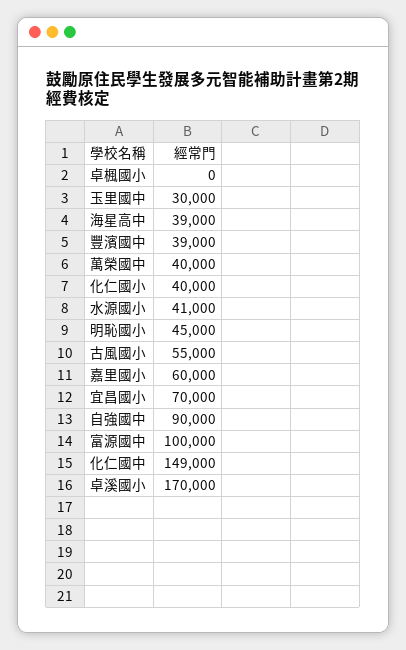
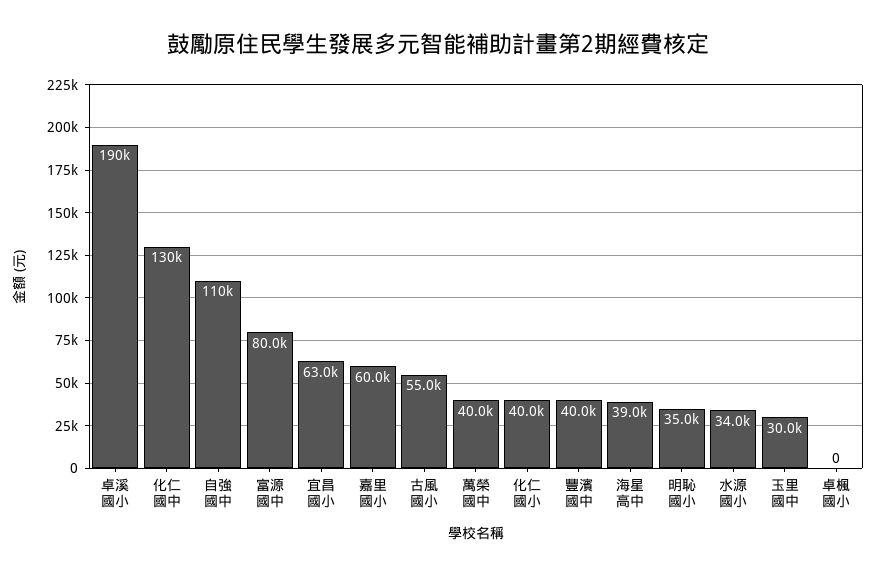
豐濱國中: 39000 -> 40000
水源國小: 41000 -> 34000
明恥國小: 45000 -> 35000
宜昌國小: 70000 -> 63000
自強國中: 90000 -> 110000
富源國中: 100000 -> 80000
化仁國中: 149000 -> 130000
卓溪國小: 170000 -> 190000

